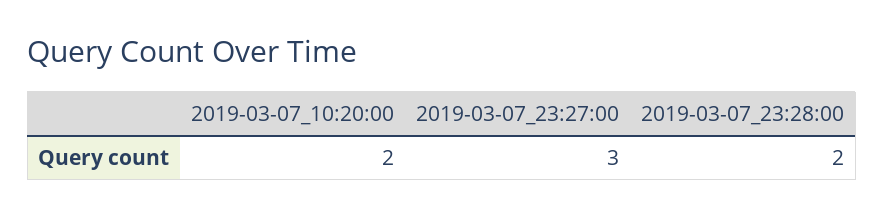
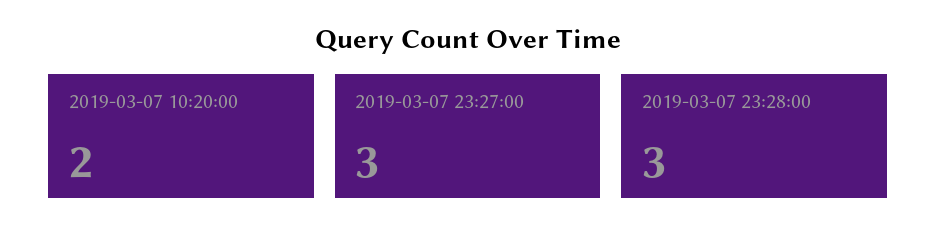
2019-03-07_23:28:00: 2 -> 3

